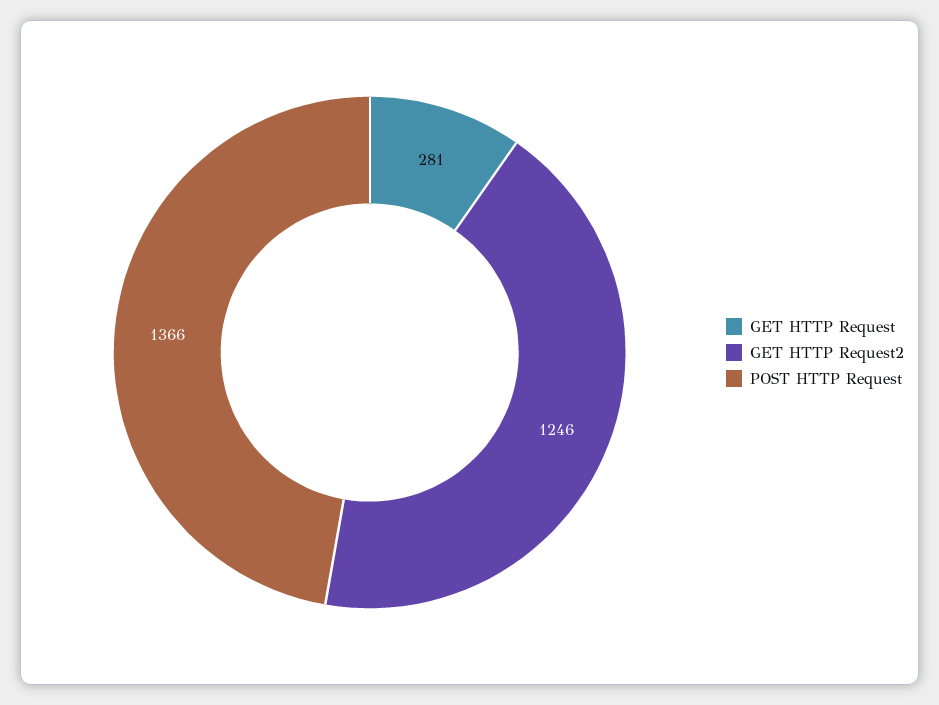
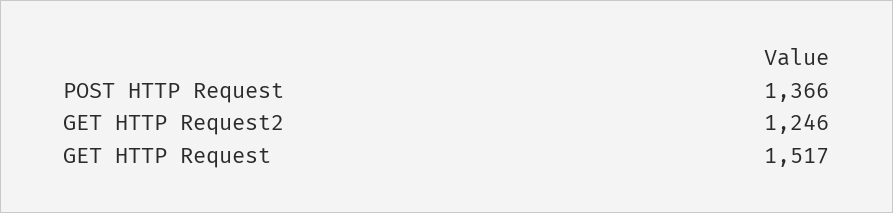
GET HTTP Request: 281 -> 1517

